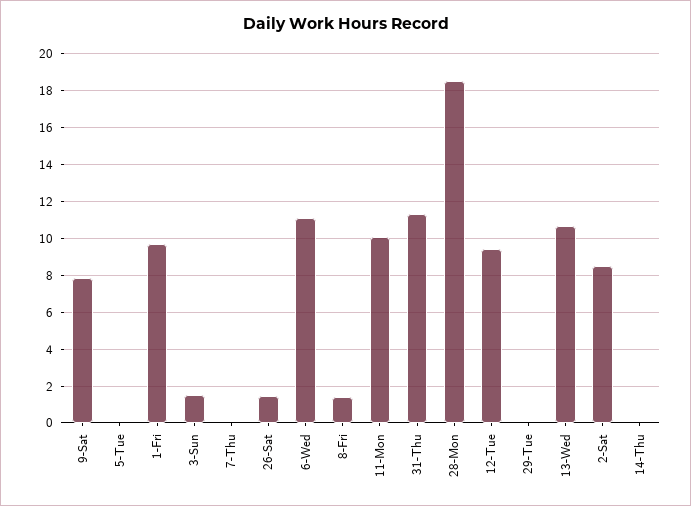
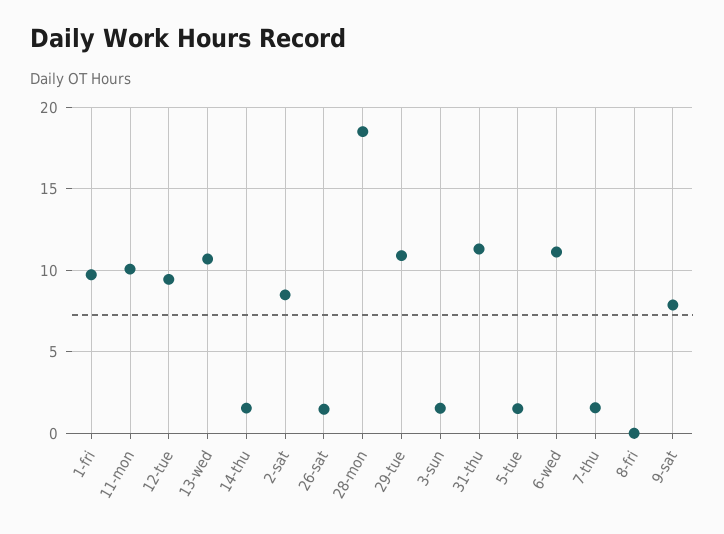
5-Tue: 0 -> 1.5
7-Thu: 0 -> 1.5
8-Fri: 1.5 -> 0
29-Tue: 0 -> 11
14-Thu: 0 -> 1.5

